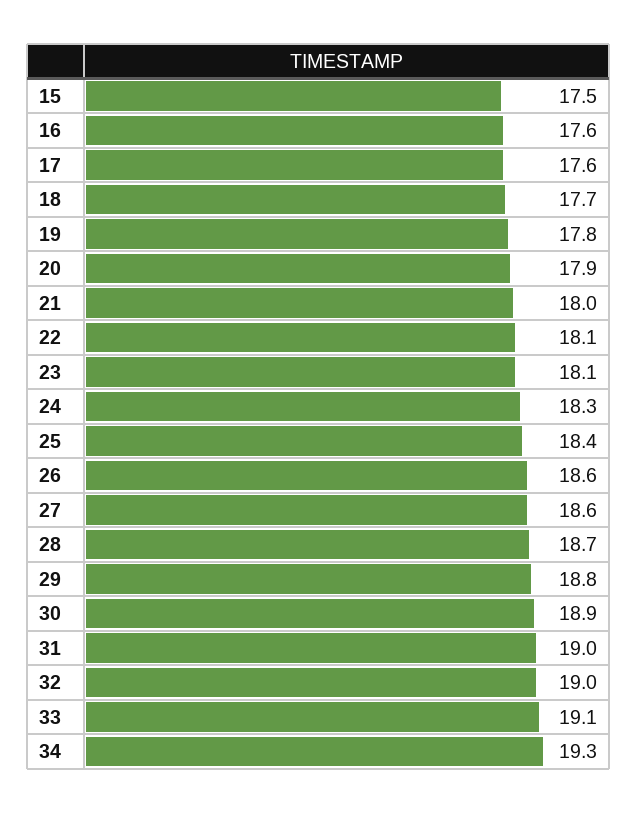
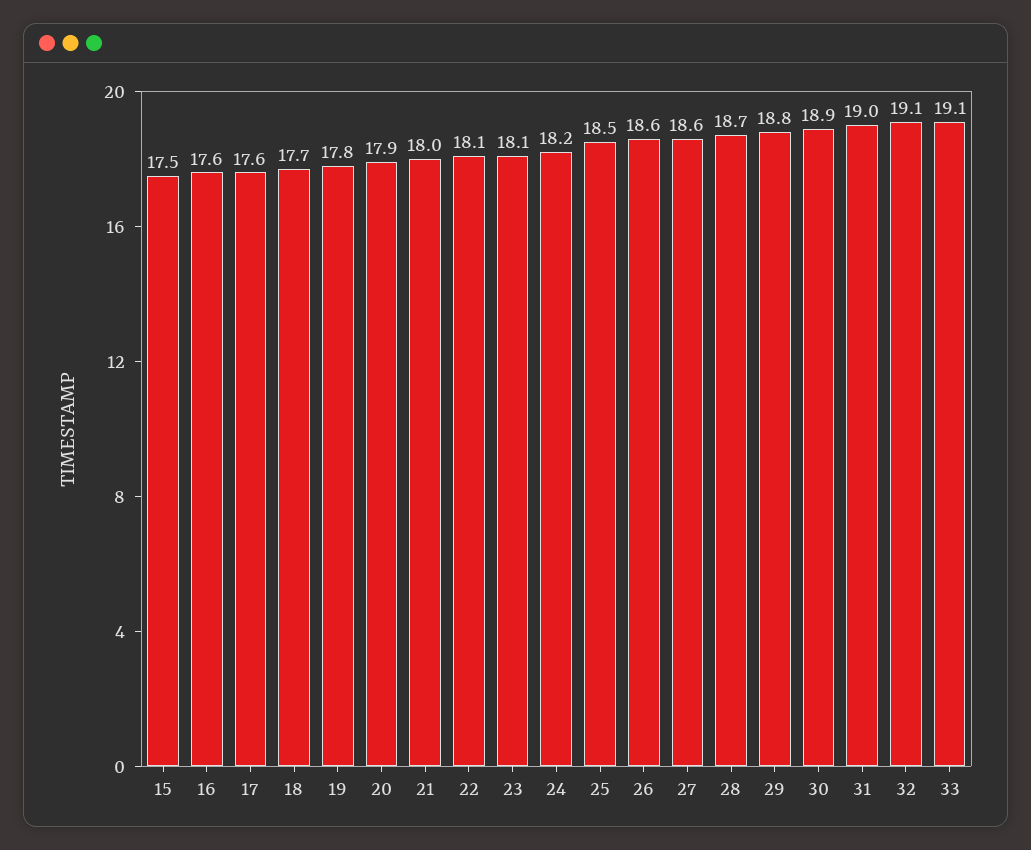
24: 18.3 -> 18.2
25: 18.4 -> 18.5
32: 19 -> 19.1
34: 19.3 -> none

